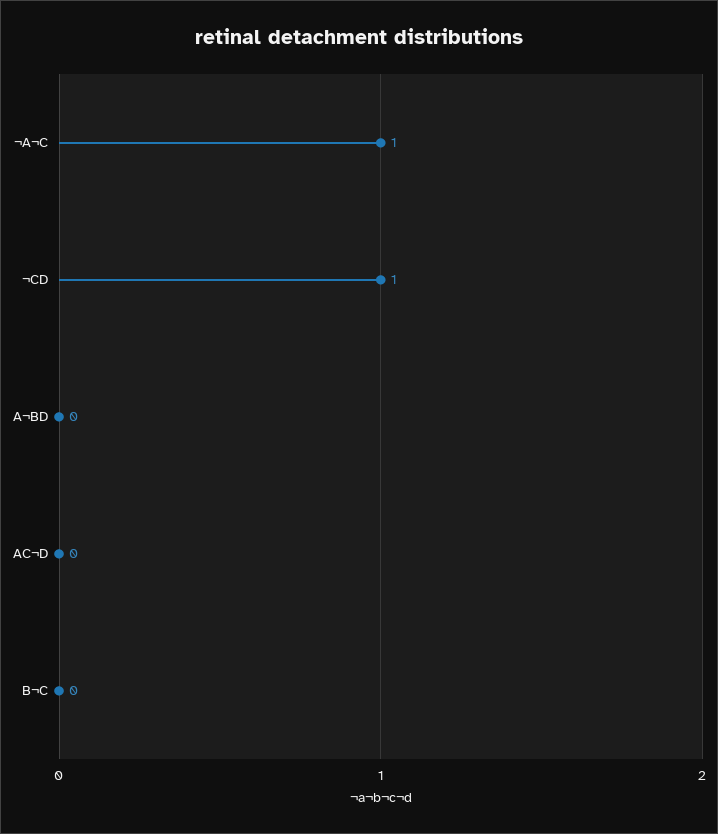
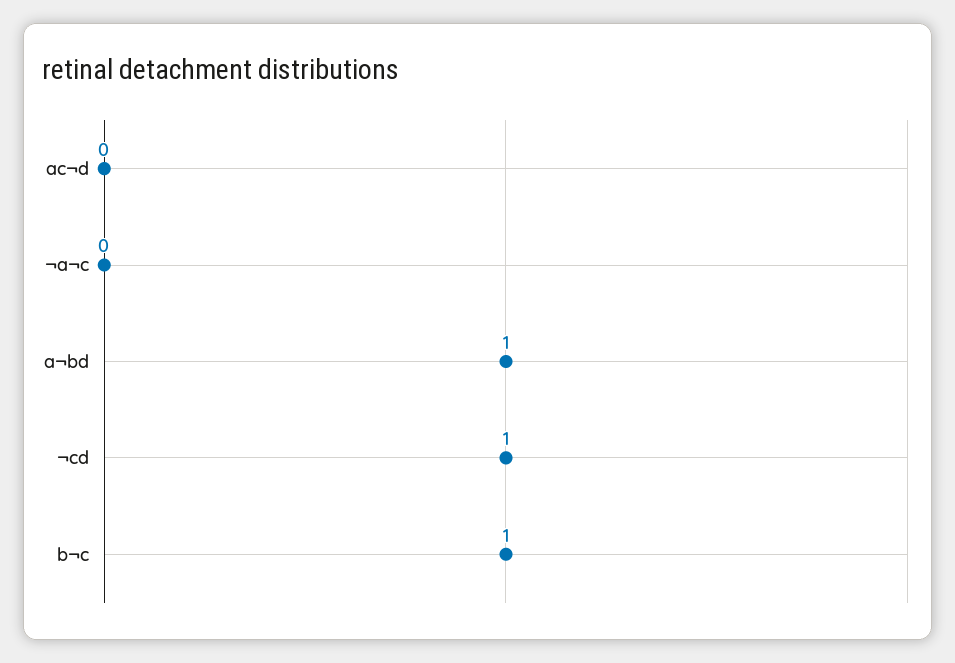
¬A¬C: 1 -> 0
A¬BD: 0 -> 1
B¬C: 0 -> 1

